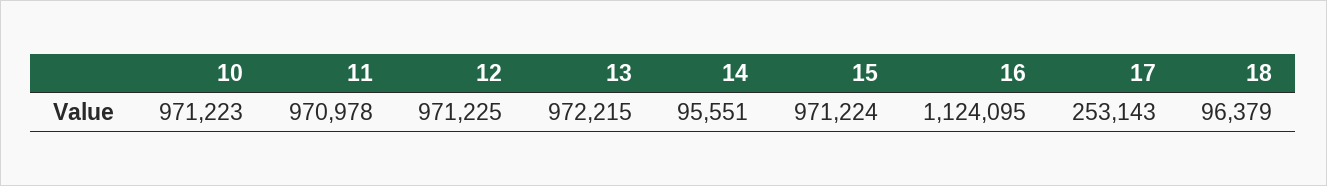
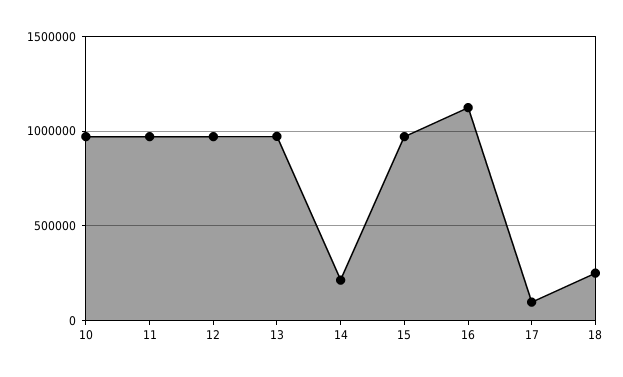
14: 95551 -> 200000
17: 253143 -> 100000
18: 96379 -> 250000

